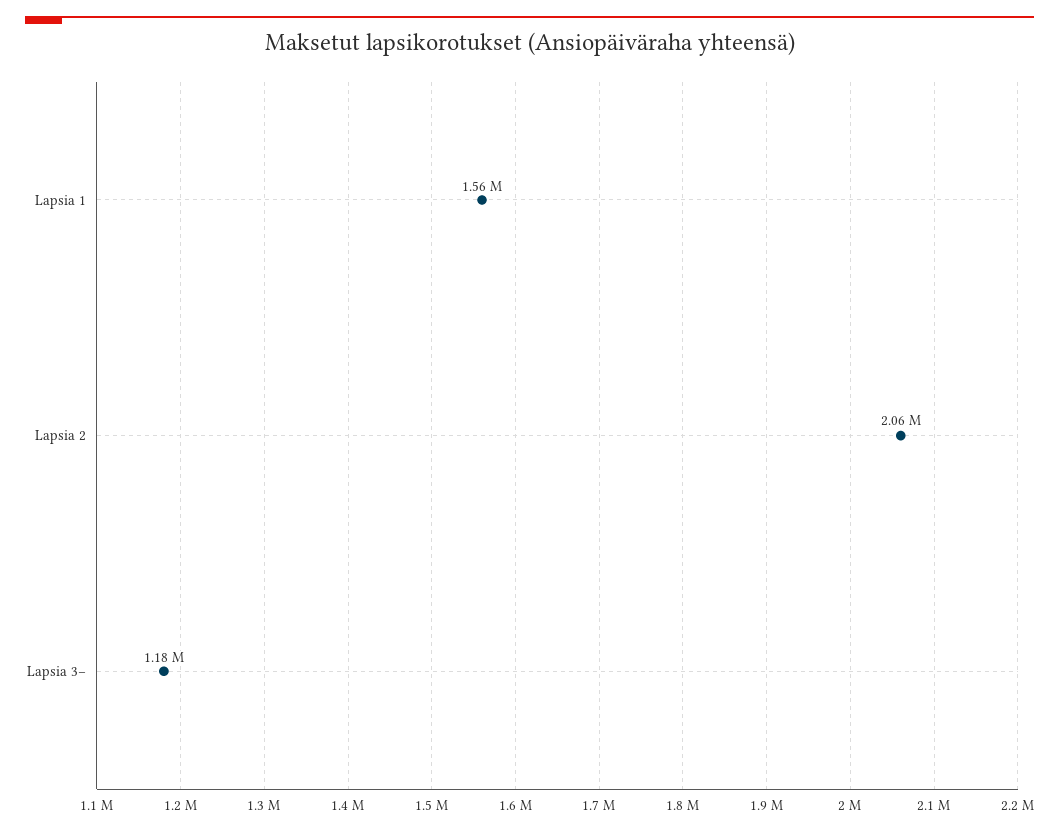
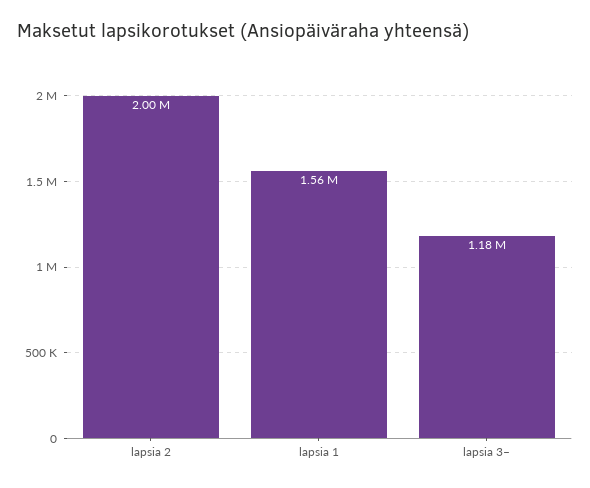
Lapsia 2: 2060000 -> 2000000

